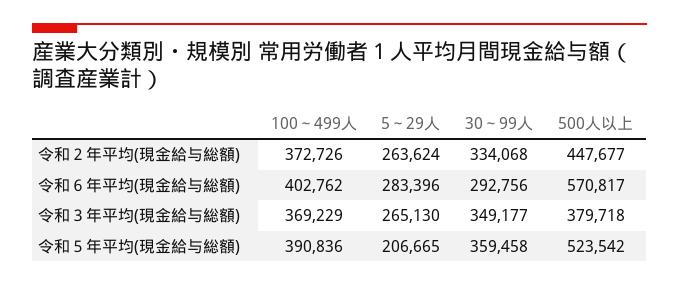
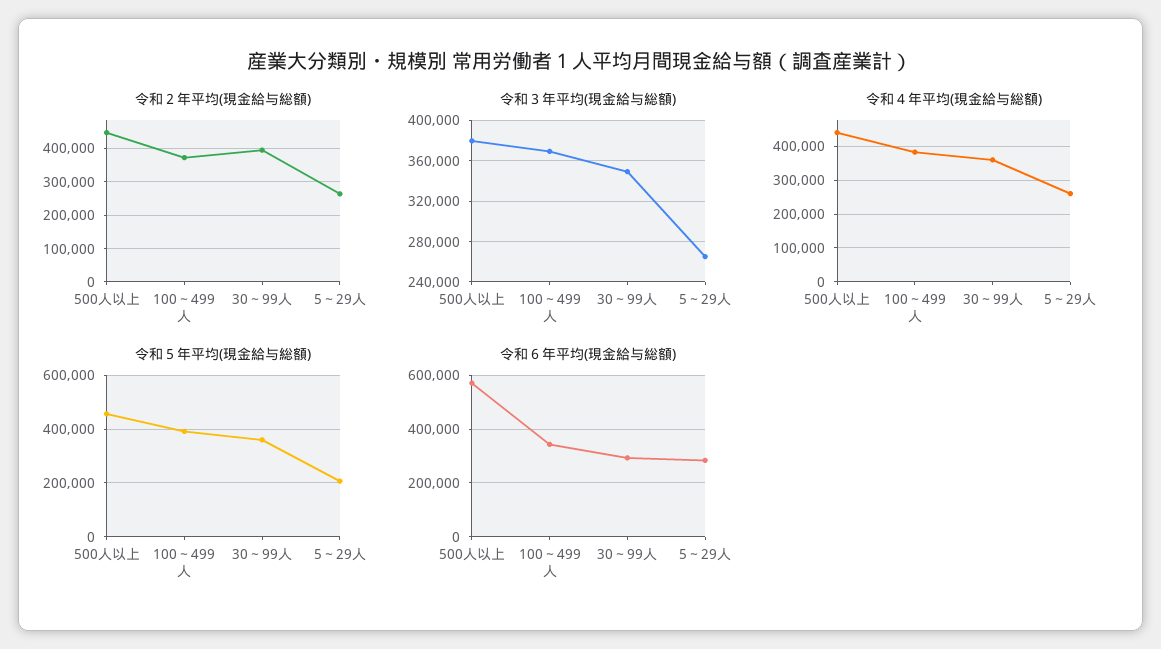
令和２年平均(現金給与総額), 30～99人: 334068 -> 400000
令和６年平均(現金給与総額), 100～499人: 402762 -> 350000
令和５年平均(現金給与総額), 500人以上: 523542 -> 450000
令和４年平均(現金給与総額), 500人以上: none -> 440000
令和４年平均(現金給与総額), 100～499人: none -> 380000
令和４年平均(現金給与総額), 30～99人: none -> 360000
令和４年平均(現金給与総額), 5～29人: none -> 260000

